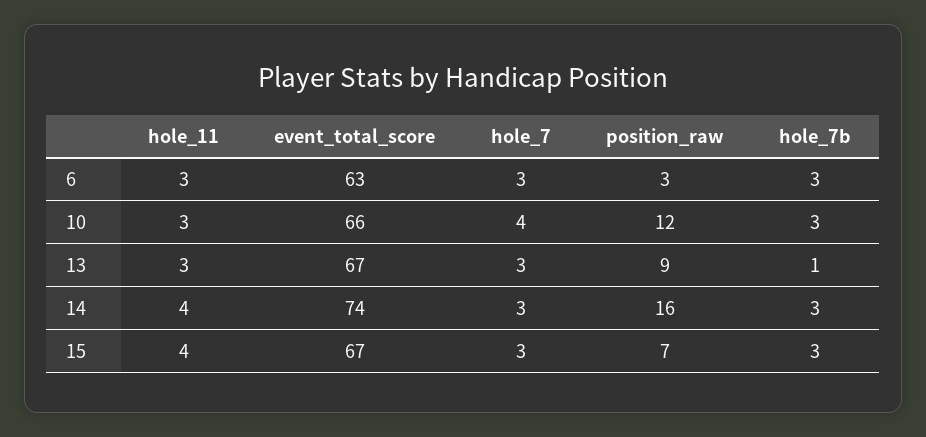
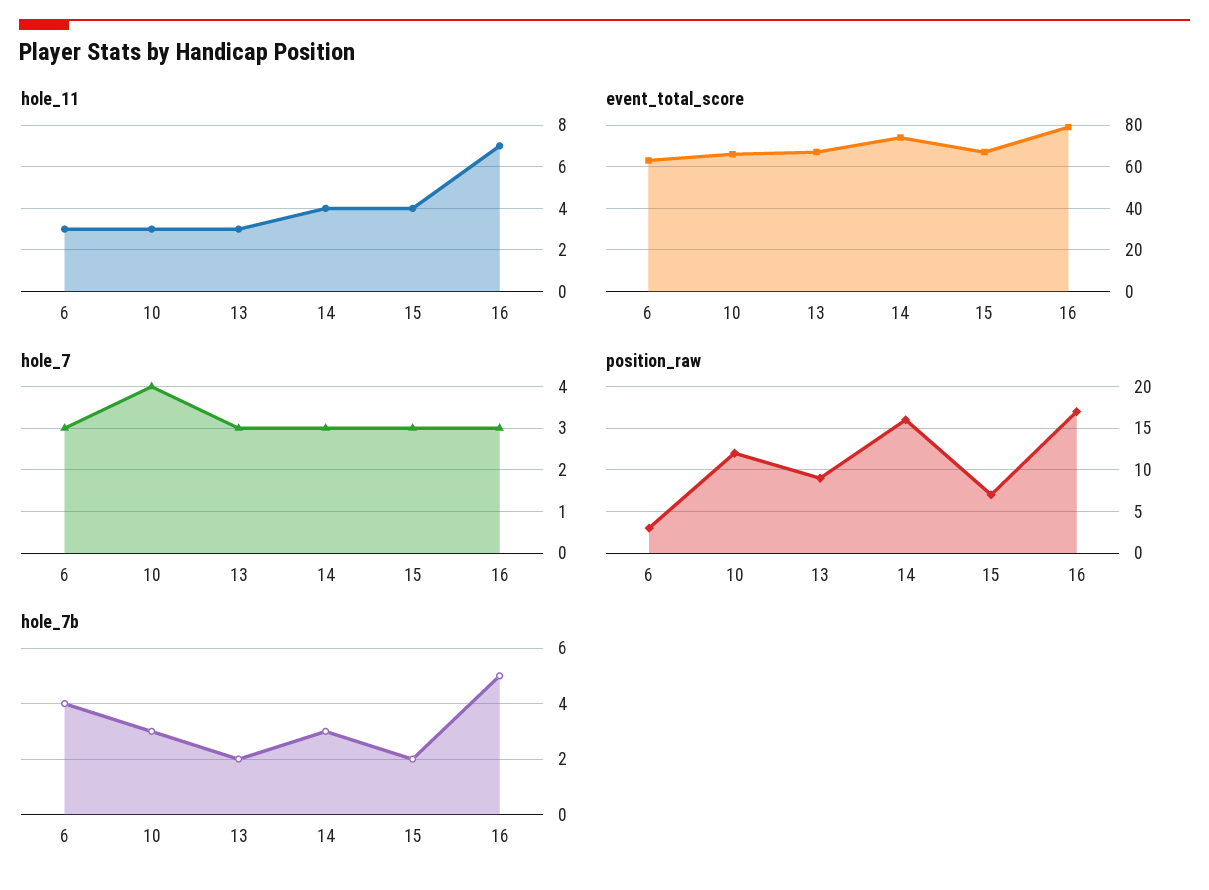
hole_7b, 6: 3 -> 4
hole_7b, 13: 1 -> 2
hole_7b, 15: 3 -> 2
hole_11, 16: none -> 7
event_total_score, 16: none -> 80
hole_7, 16: none -> 3
position_raw, 16: none -> 17
hole_7b, 16: none -> 5

